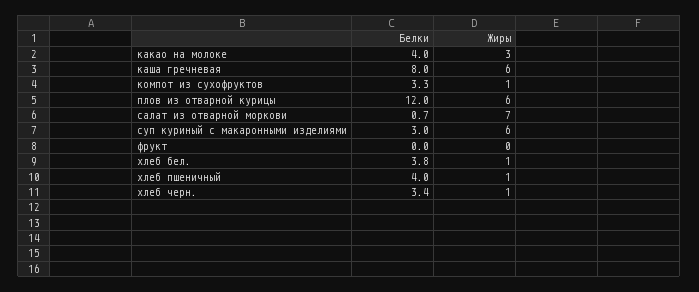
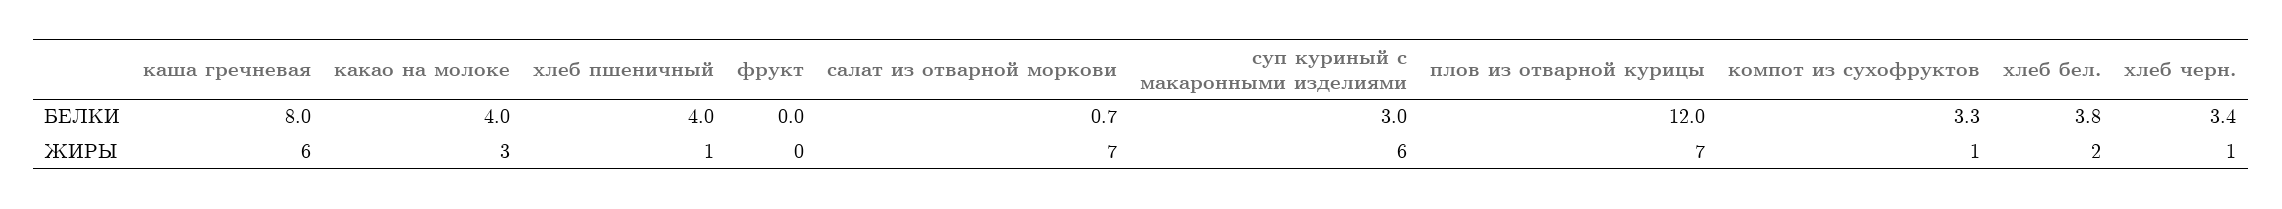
Жиры, плов из отварной курицы: 6 -> 7
Жиры, хлеб бел.: 1 -> 2

